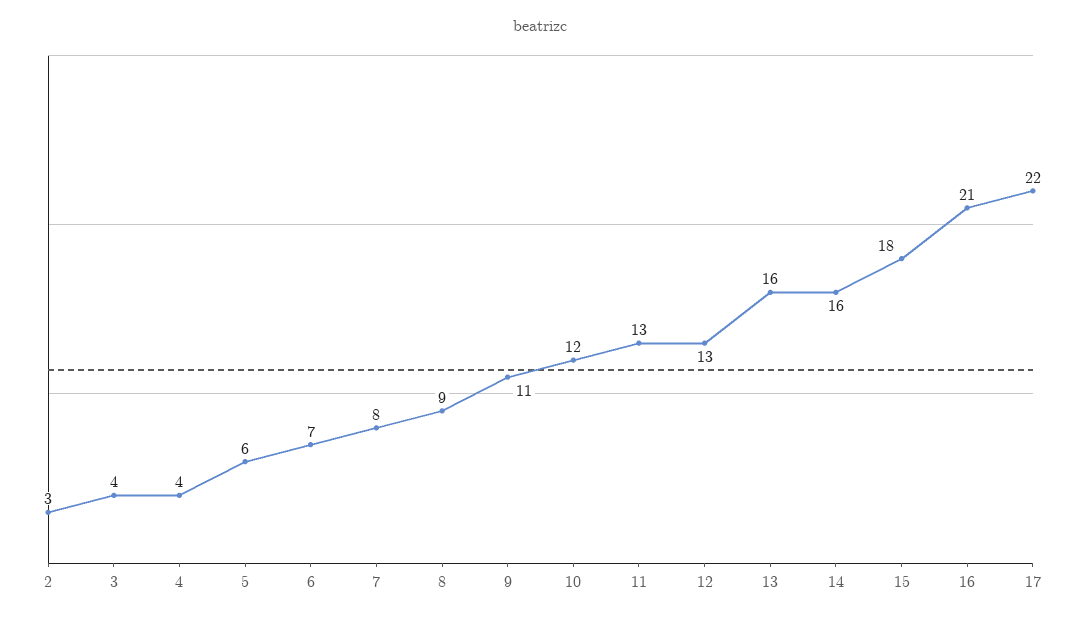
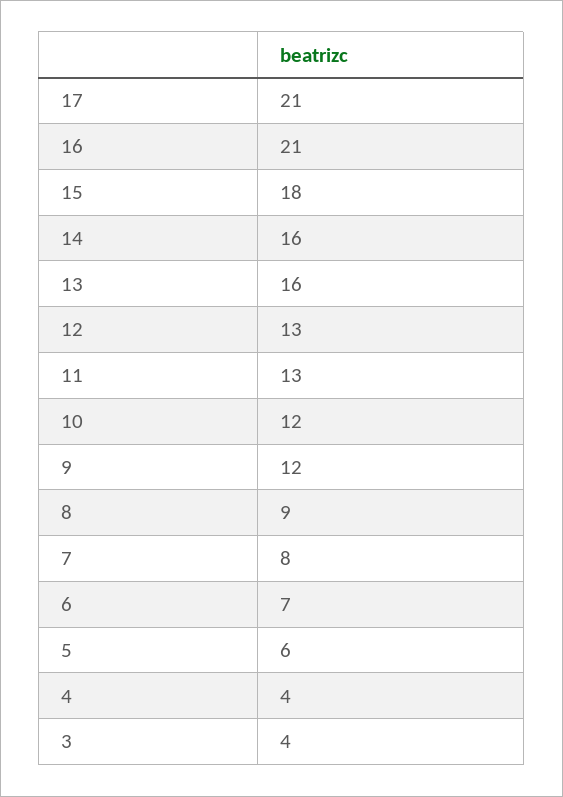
2: 3 -> none
9: 11 -> 12
17: 22 -> 21

